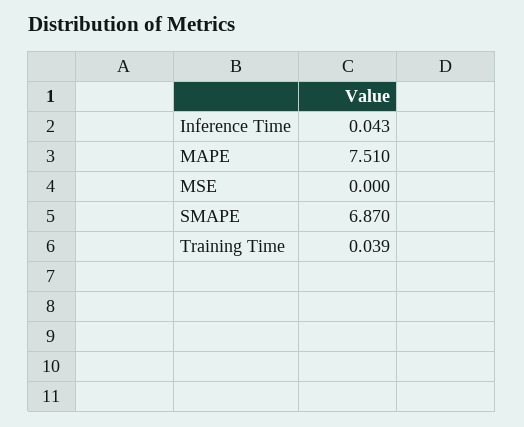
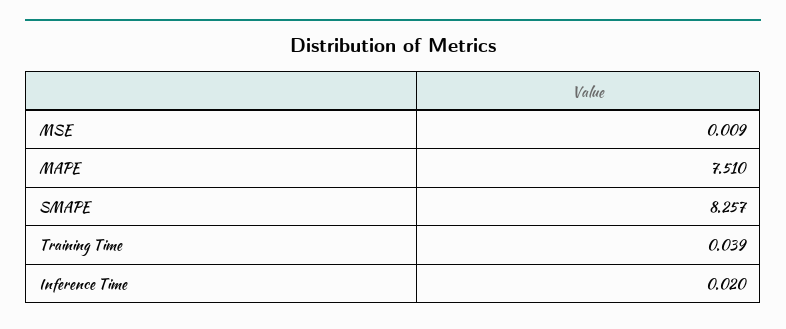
Inference Time: 0.043 -> 0.02
MSE: 0 -> 0.009
SMAPE: 6.87 -> 8.257

